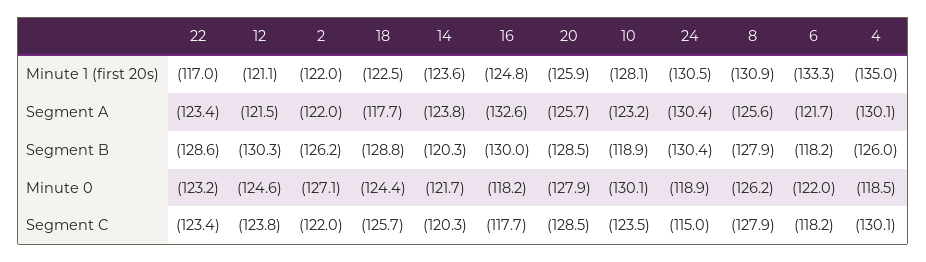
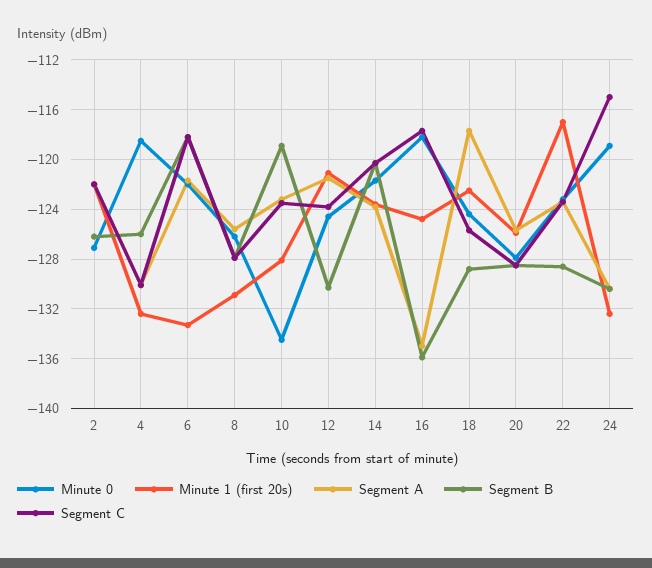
Minute 1 (first 20s), 24: -130.5 -> -132.5
Minute 1 (first 20s), 4: -135 -> -132.5
Segment A, 16: -132.6 -> -135
Segment B, 16: -130 -> -136
Minute 0, 10: -130.1 -> -134.5

